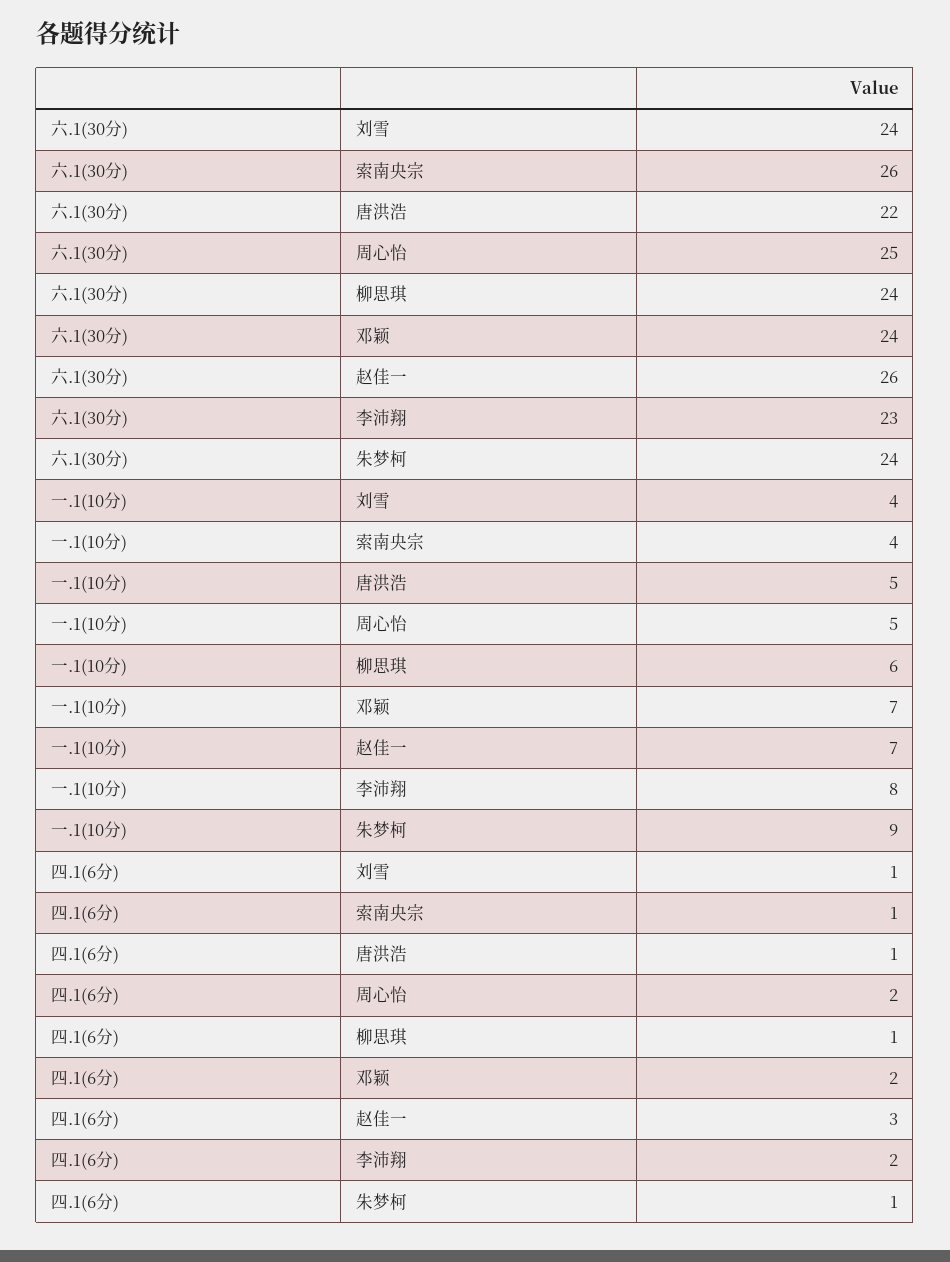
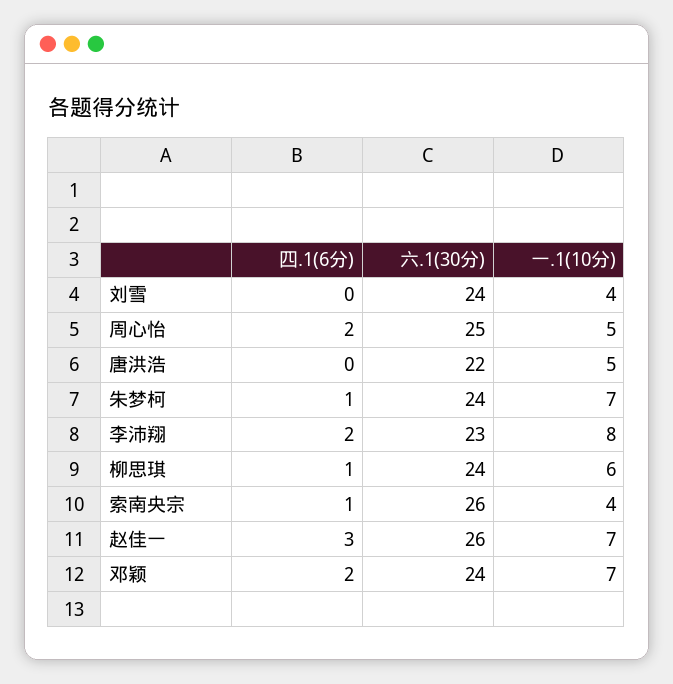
一.1(10分), 朱梦柯: 9 -> 7
四.1(6分), 刘雪: 1 -> 0
四.1(6分), 唐洪浩: 1 -> 0

